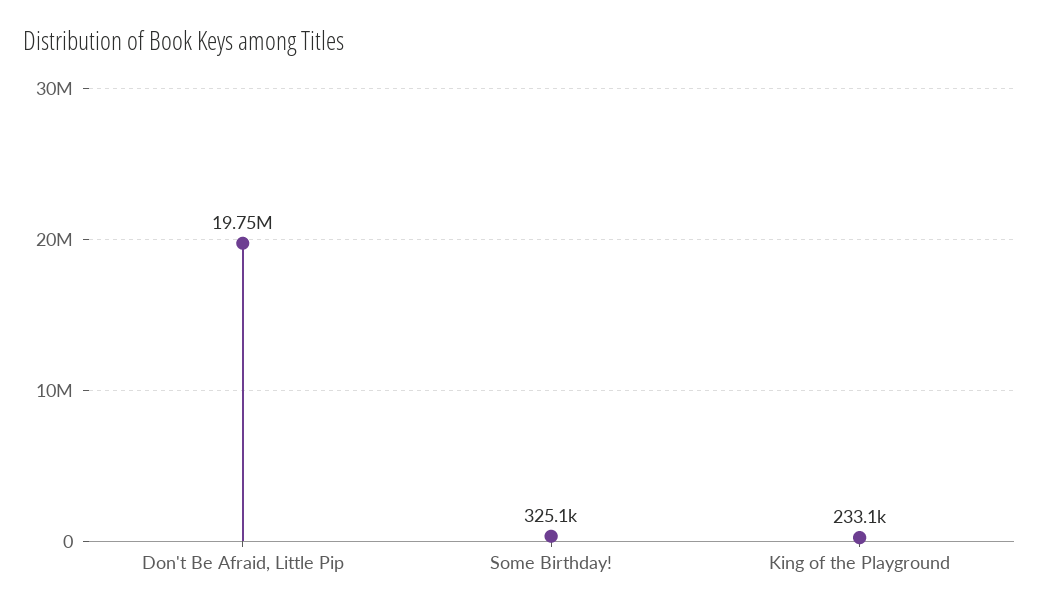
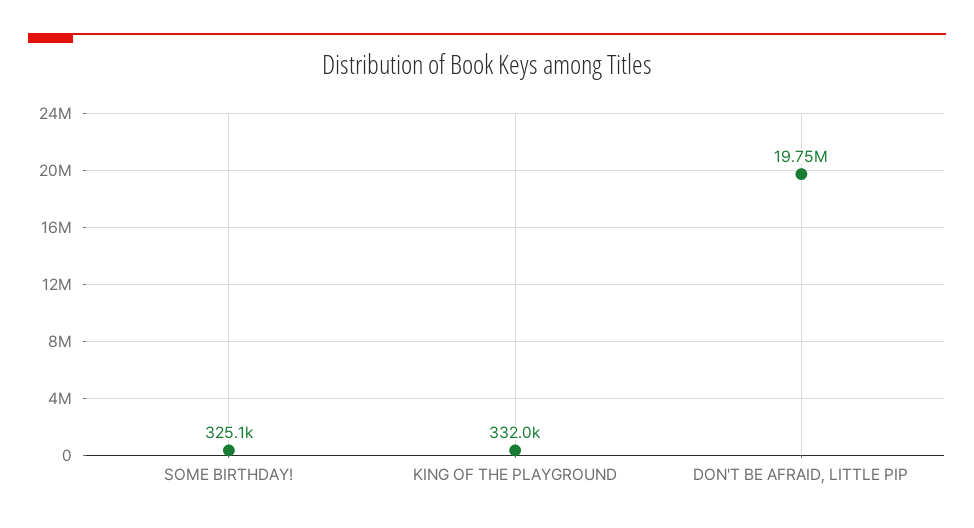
King of the Playground: 233100 -> 332000

